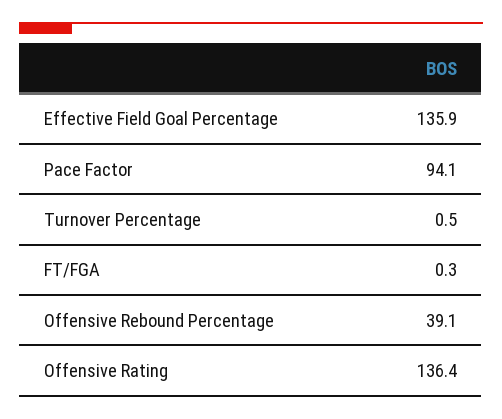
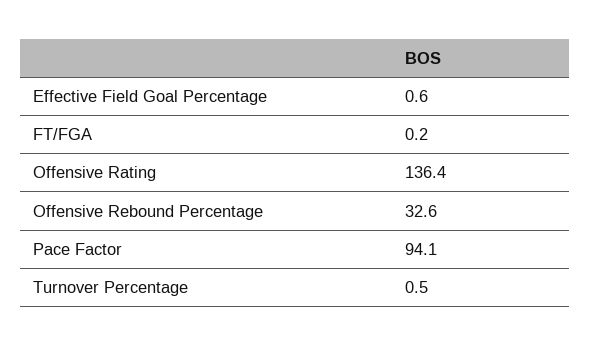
Effective Field Goal Percentage: 135.9 -> 0.6
FT/FGA: 0.3 -> 0.2
Offensive Rebound Percentage: 39.1 -> 32.6

